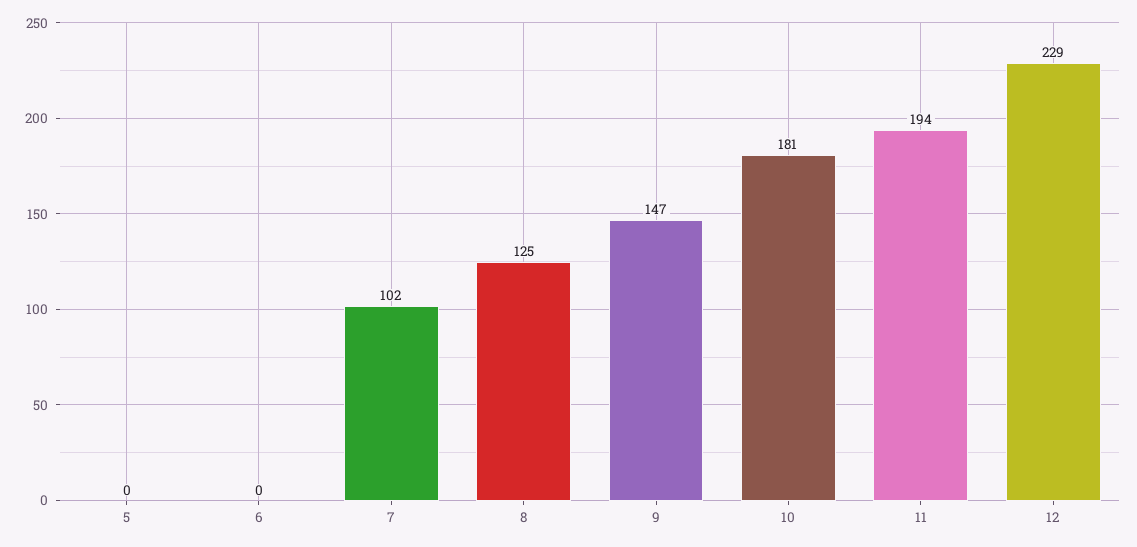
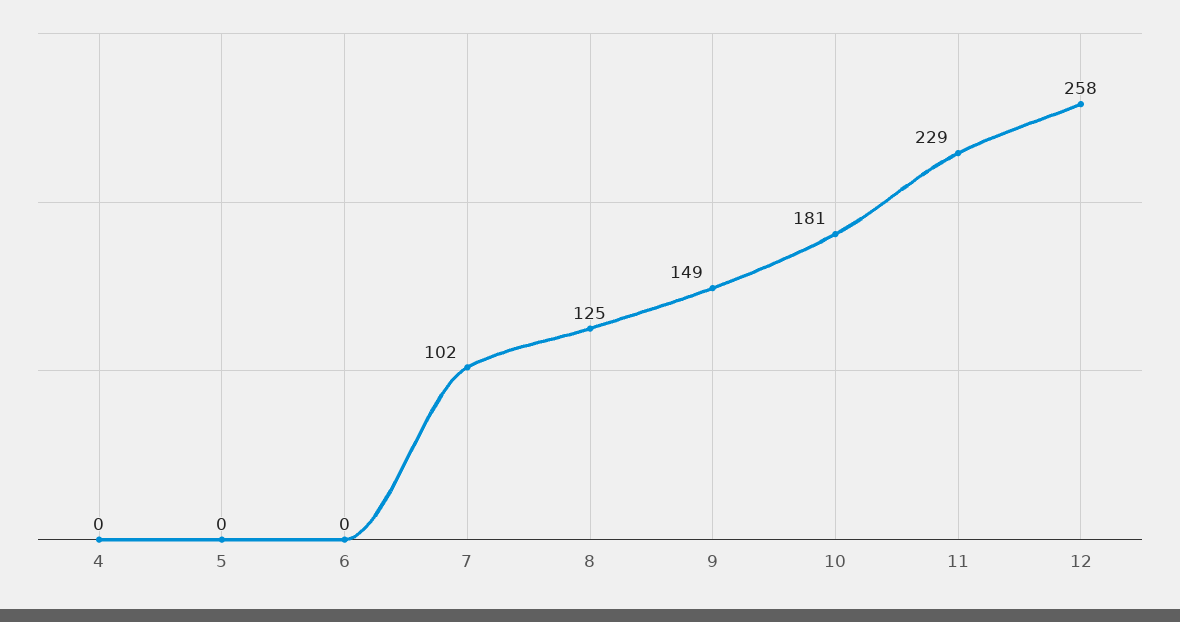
9: 147 -> 149
11: 194 -> 229
12: 229 -> 258
4: none -> 0

